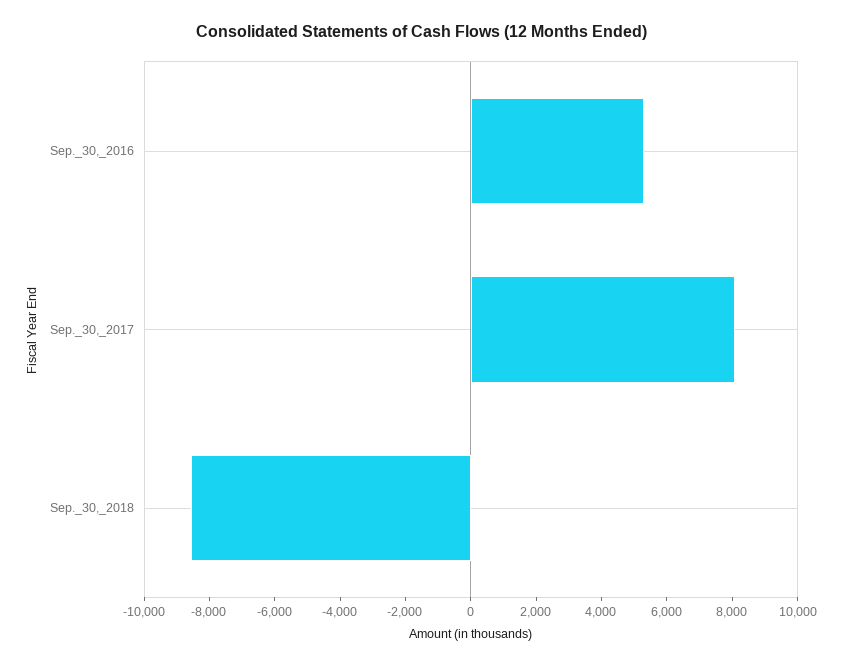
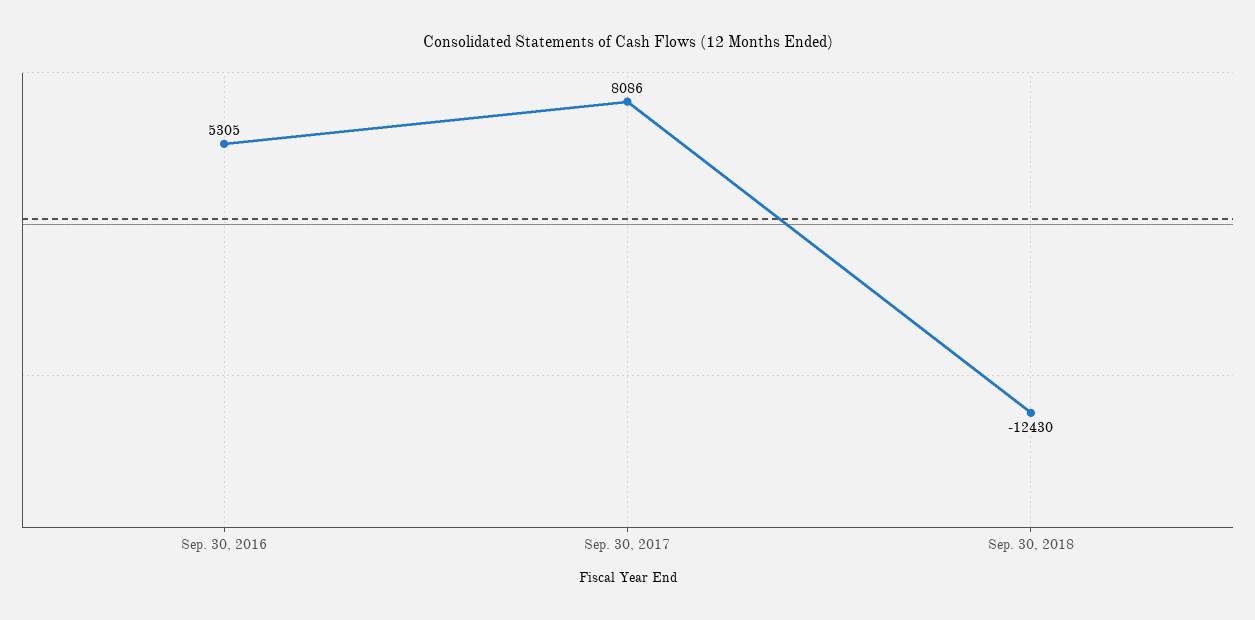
Sep._30,_2018: -8500 -> -12430

